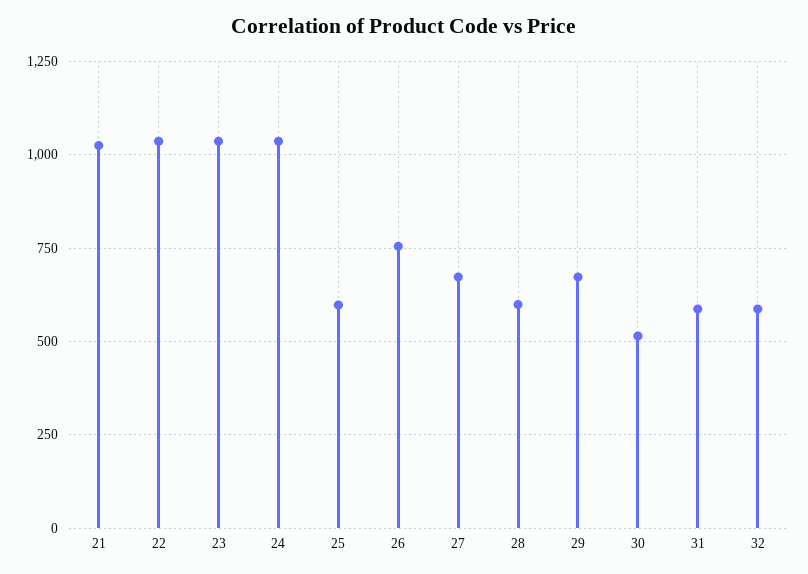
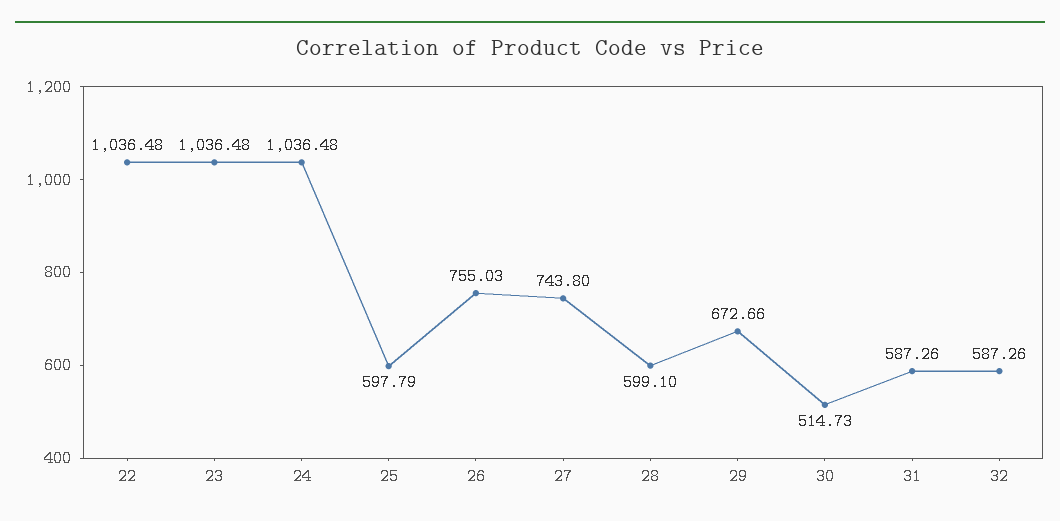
21: 1025 -> none
27: 675 -> 743.8

